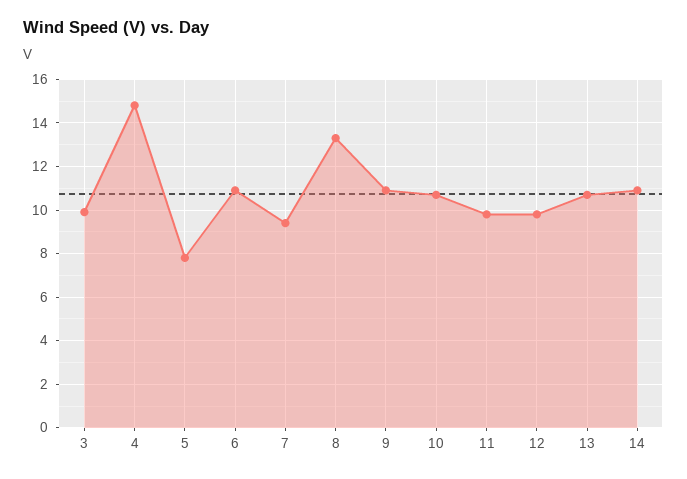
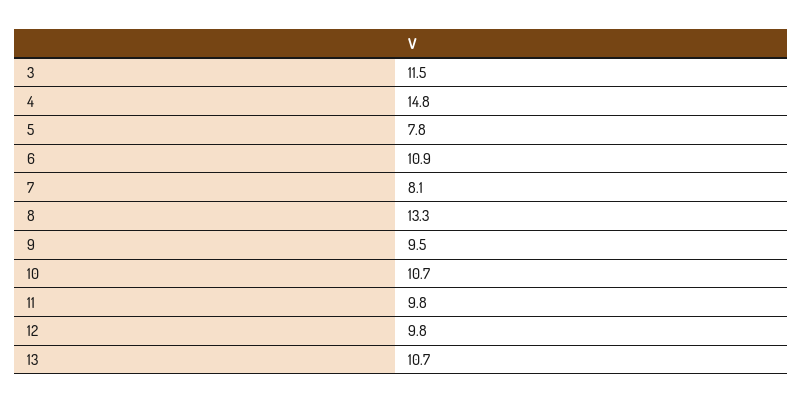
3: 10 -> 11.5
7: 9.5 -> 8.1
9: 11 -> 9.5
14: 11 -> none

